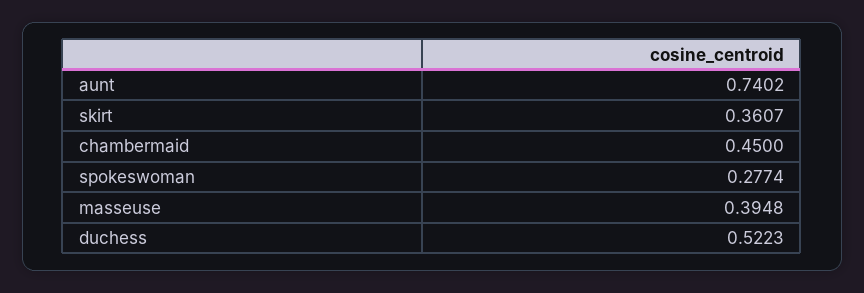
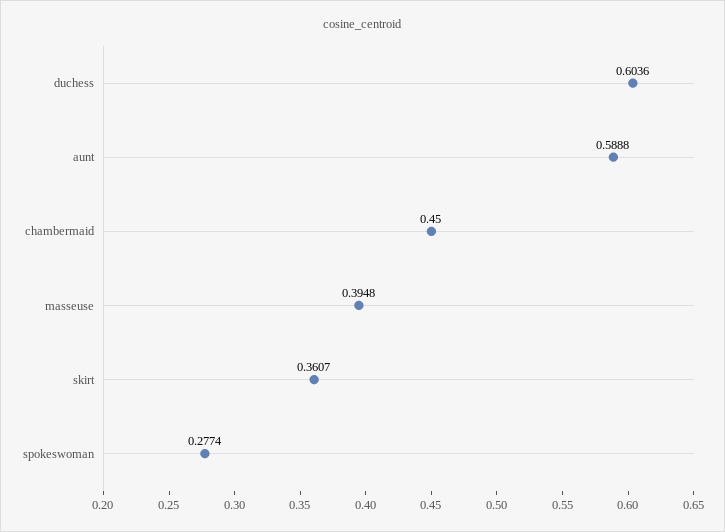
aunt: 0.7402 -> 0.5888
duchess: 0.5223 -> 0.6036

